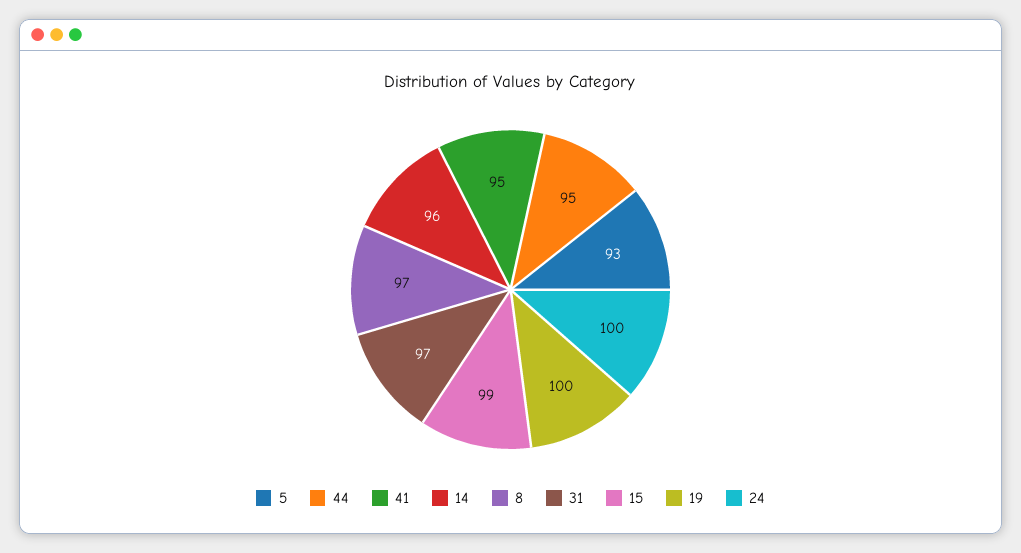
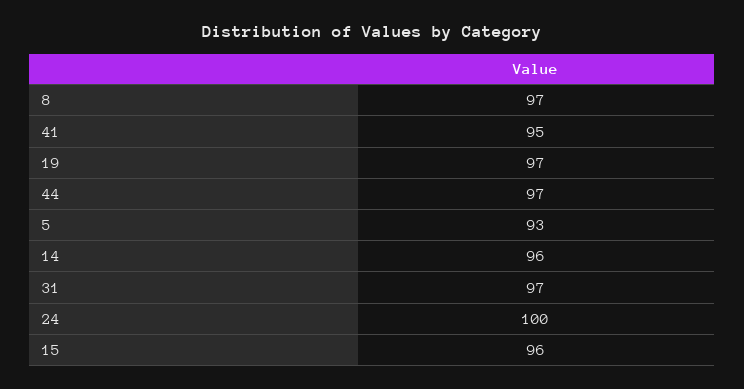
44: 95 -> 97
15: 99 -> 96
19: 100 -> 97

